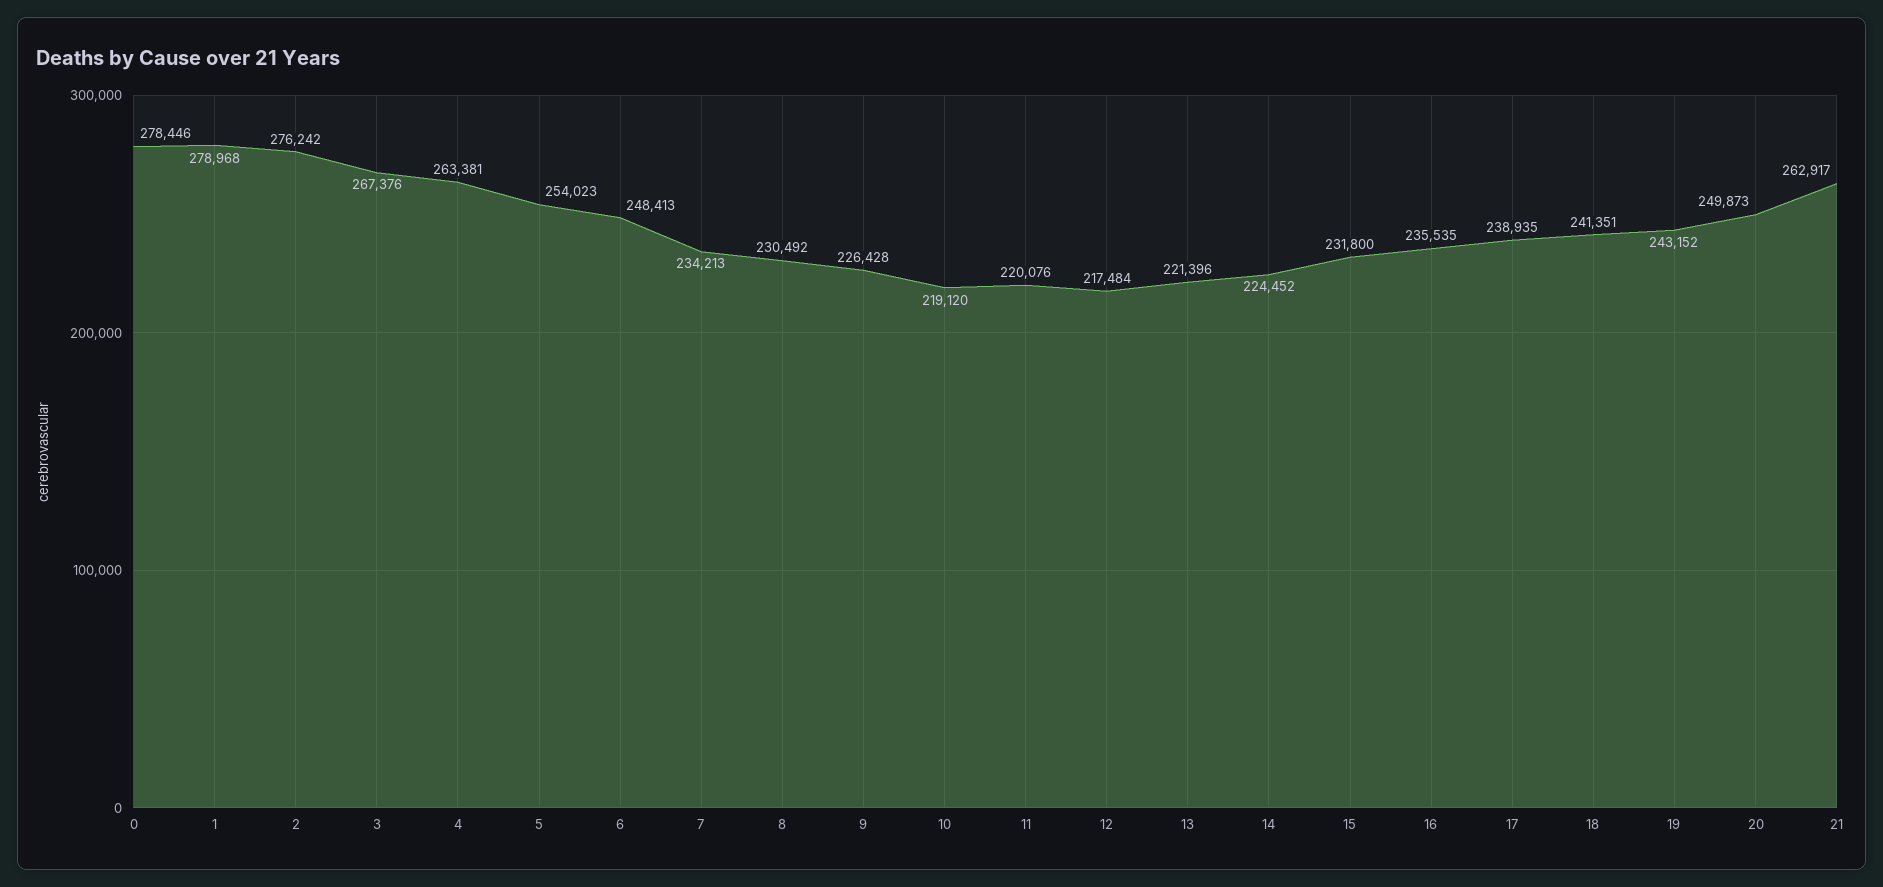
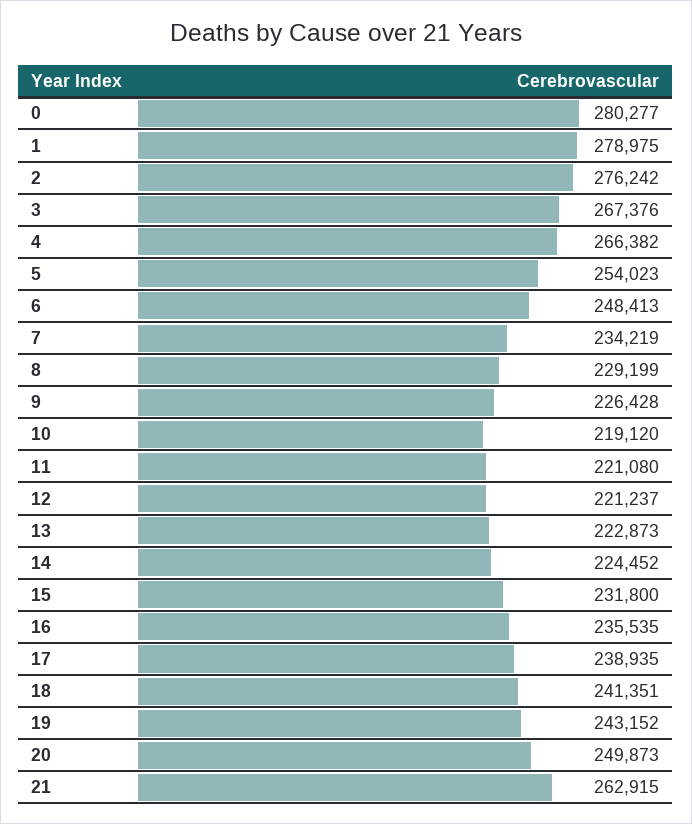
0: 278446 -> 280277
1: 278968 -> 278975
4: 263381 -> 266382
7: 234213 -> 234219
8: 230492 -> 229199
11: 220076 -> 221080
12: 217484 -> 221237
13: 221396 -> 222873
21: 262917 -> 262915

